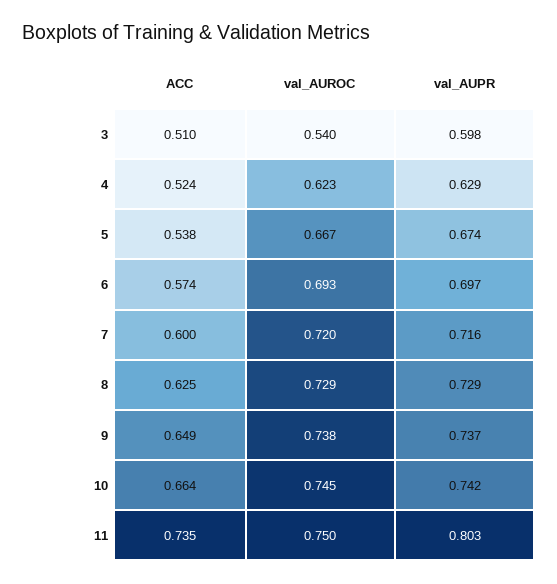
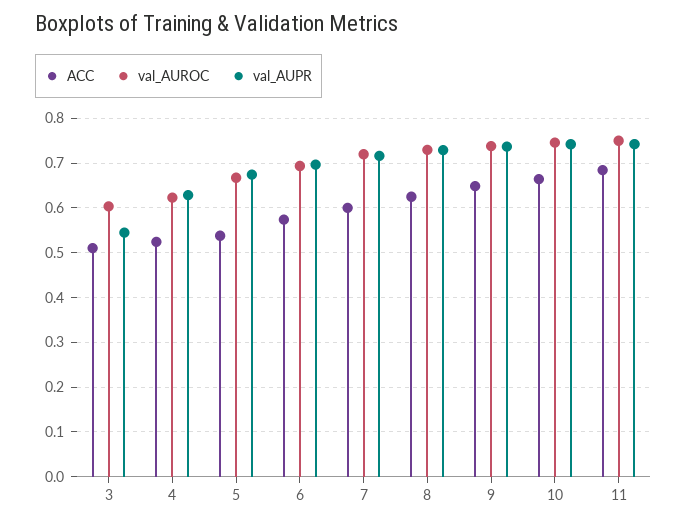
val_AUROC, 3: 0.54 -> 0.6
val_AUPR, 3: 0.598 -> 0.54
ACC, 11: 0.735 -> 0.68
val_AUPR, 11: 0.803 -> 0.74

